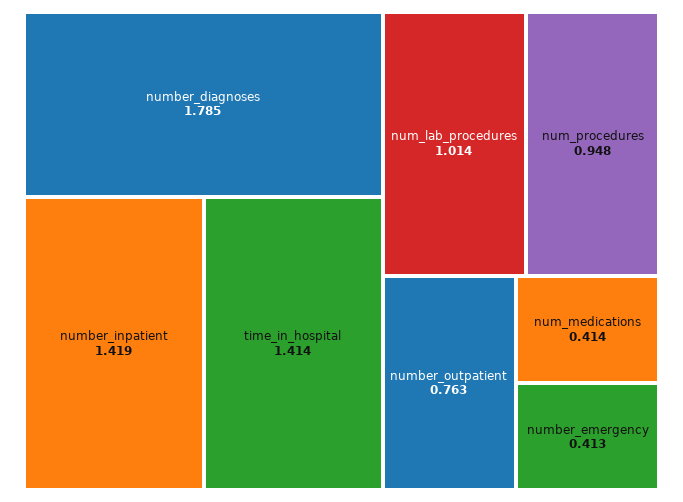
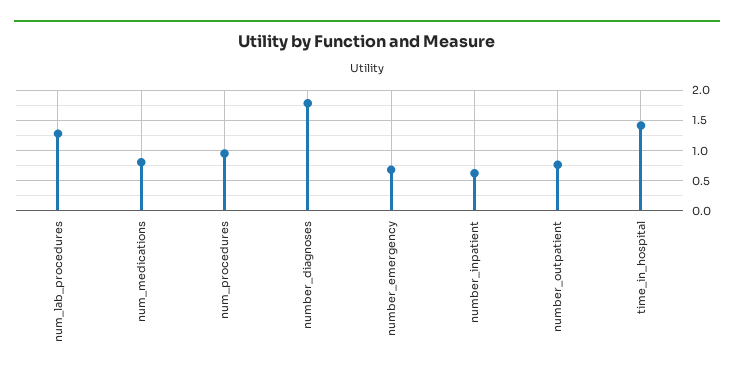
number_inpatient: 1.419 -> 0.6
num_lab_procedures: 1.014 -> 1.3
num_medications: 0.414 -> 0.8
number_emergency: 0.413 -> 0.7

